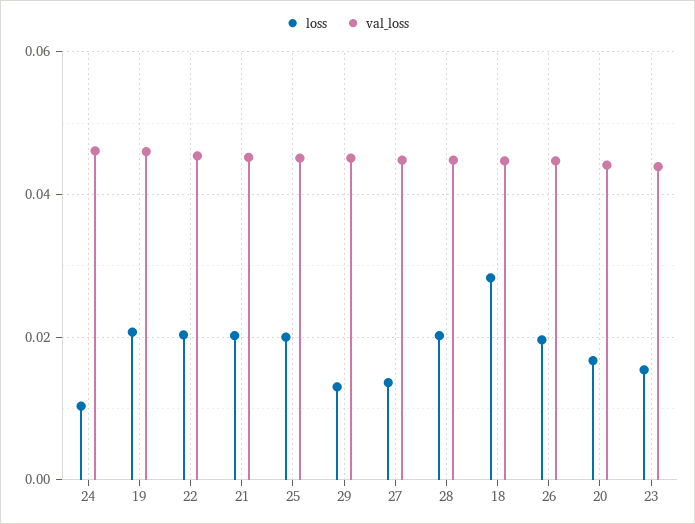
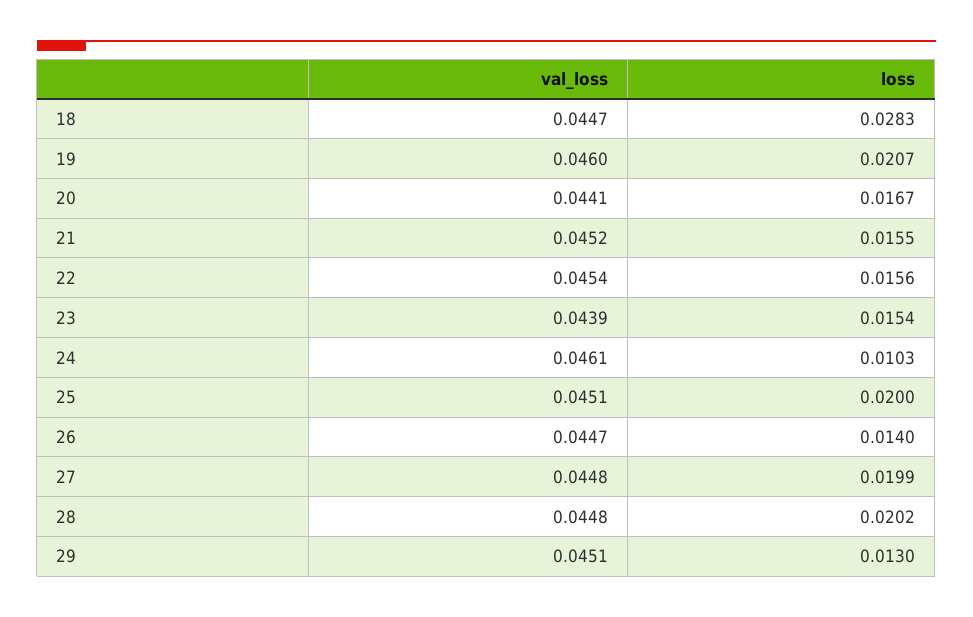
loss, 22: 0.02 -> 0.0156
loss, 21: 0.02 -> 0.0155
loss, 27: 0.014 -> 0.0199
loss, 26: 0.02 -> 0.014

